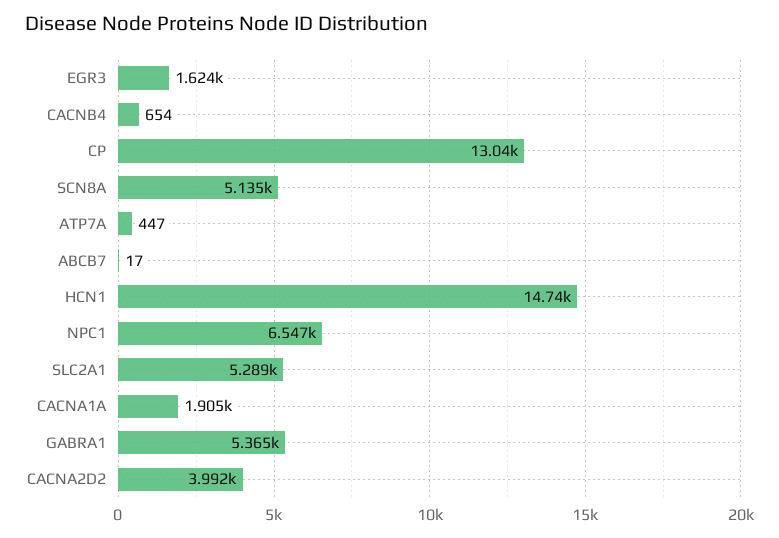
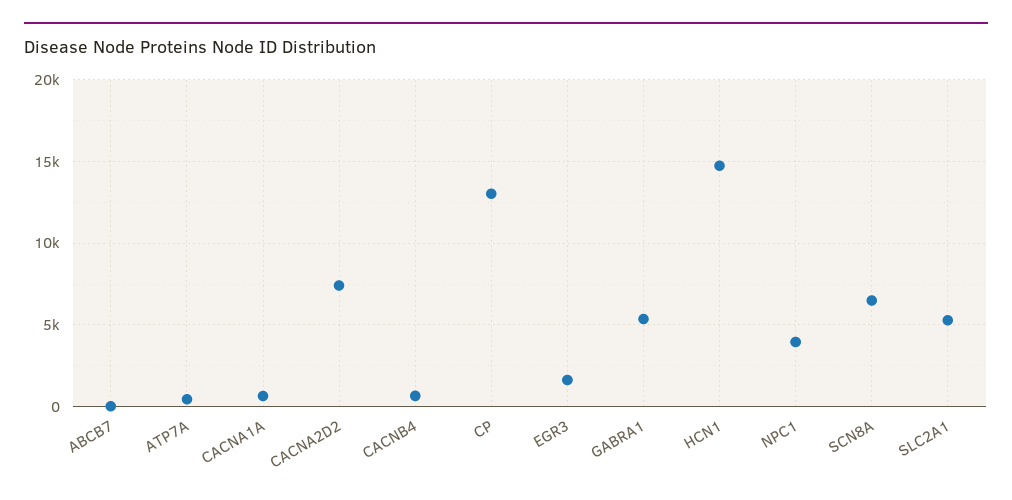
SCN8A: 5135 -> 6500
NPC1: 6547 -> 4000
CACNA1A: 1905 -> 500
CACNA2D2: 3992 -> 7500

